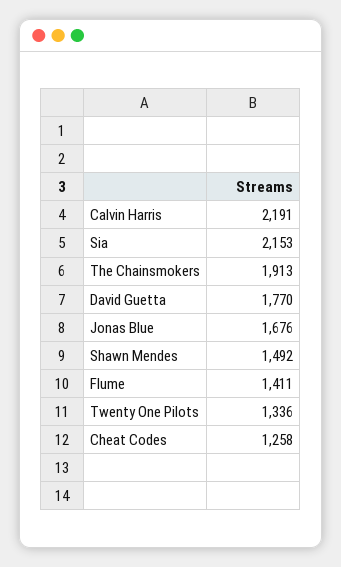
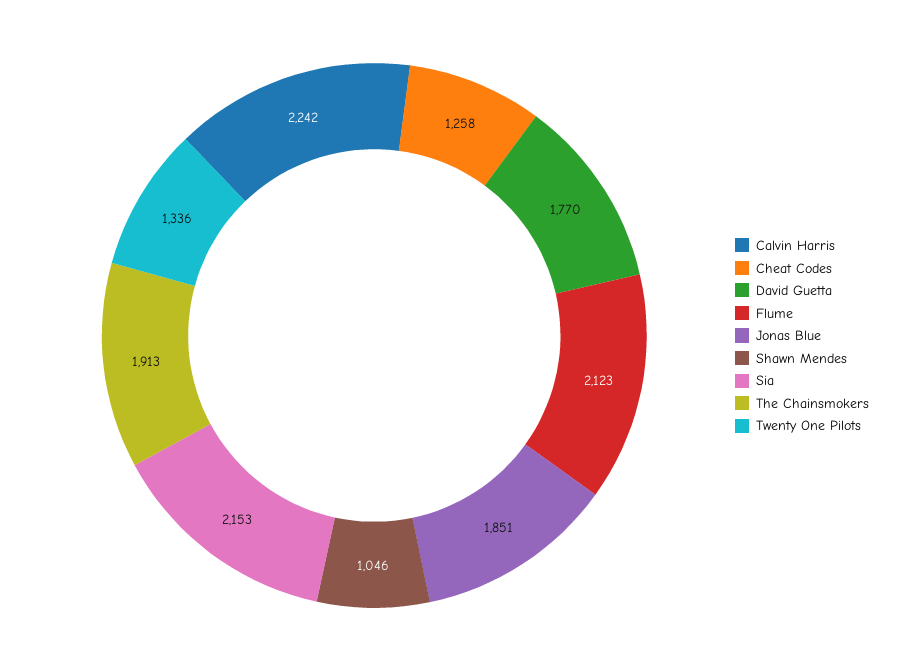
Calvin Harris: 2191 -> 2242
Jonas Blue: 1676 -> 1851
Shawn Mendes: 1492 -> 1046
Flume: 1411 -> 2123

